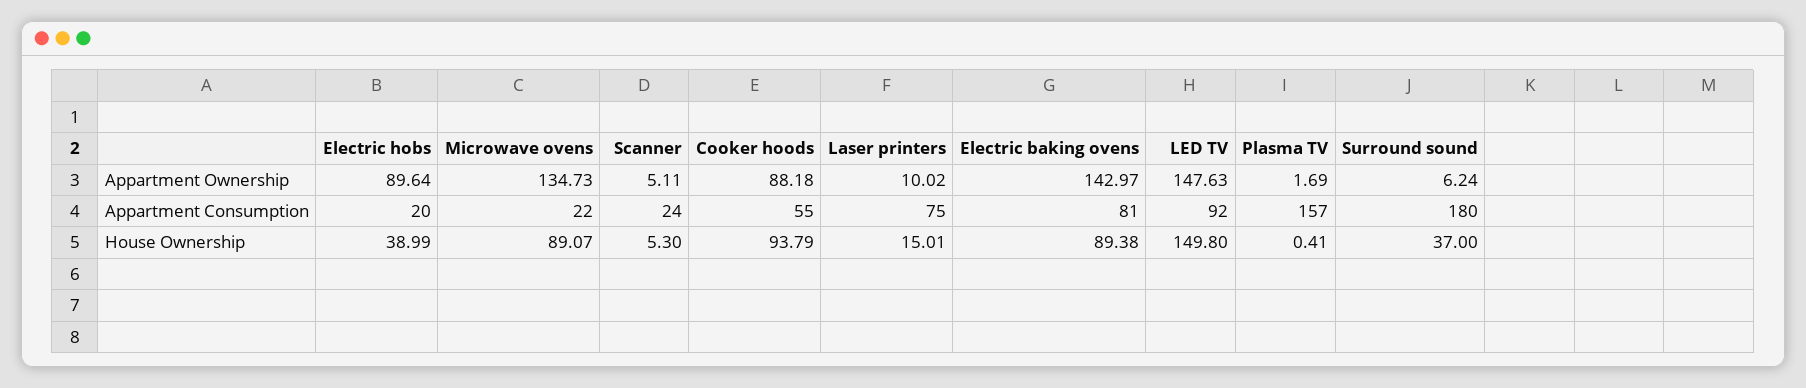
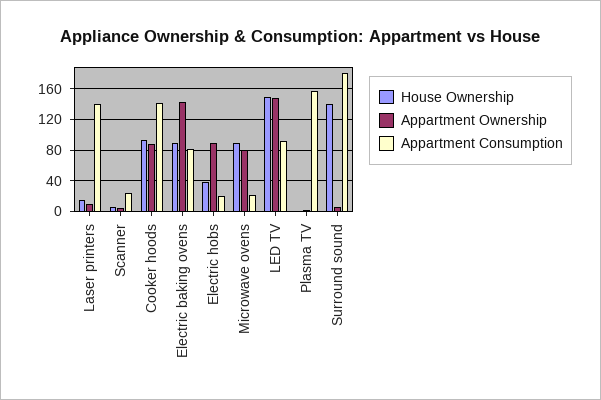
Appartment Ownership, Microwave ovens: 134.73 -> 80
Appartment Consumption, Cooker hoods: 55 -> 140
Appartment Consumption, Laser printers: 75 -> 140
House Ownership, Surround sound: 37 -> 140

